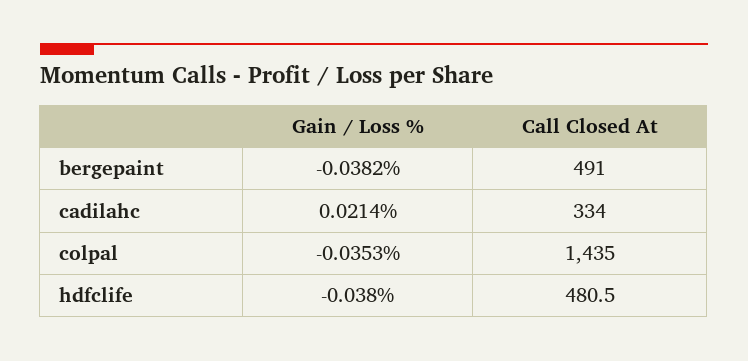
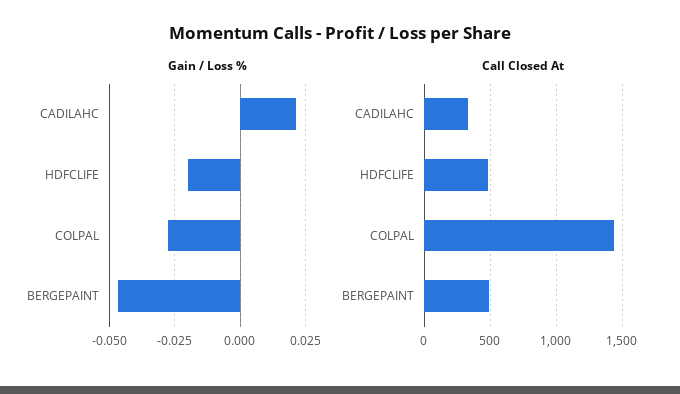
Gain / Loss %, bergepaint: -0.0382 -> -0.0475
Gain / Loss %, colpal: -0.0353 -> -0.0275
Gain / Loss %, hdfclife: -0.038 -> -0.02

